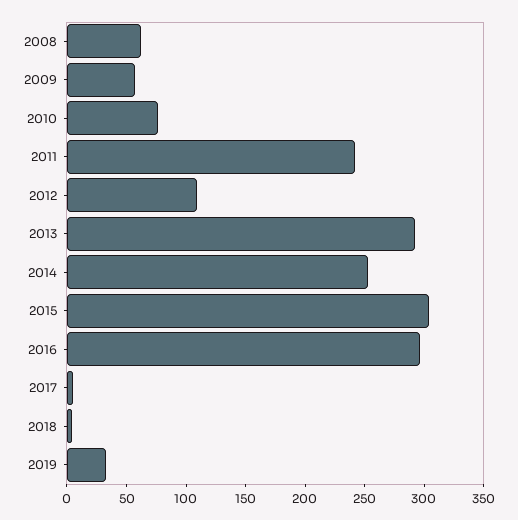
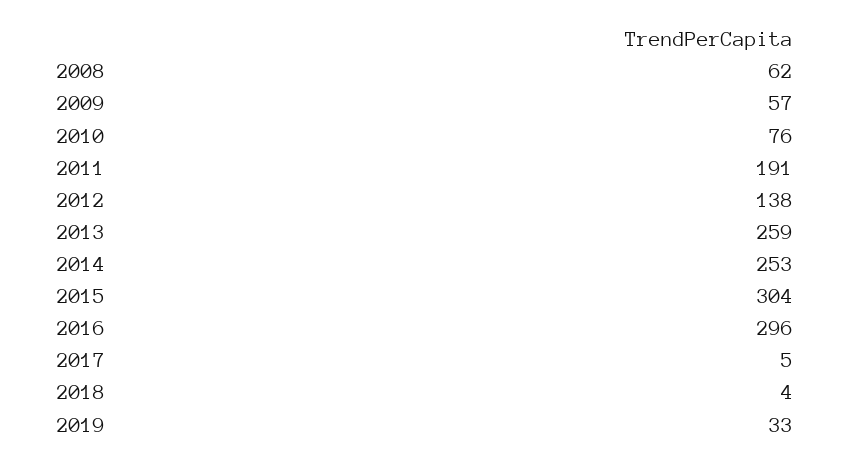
2011: 240 -> 191
2012: 110 -> 138
2013: 290 -> 259

